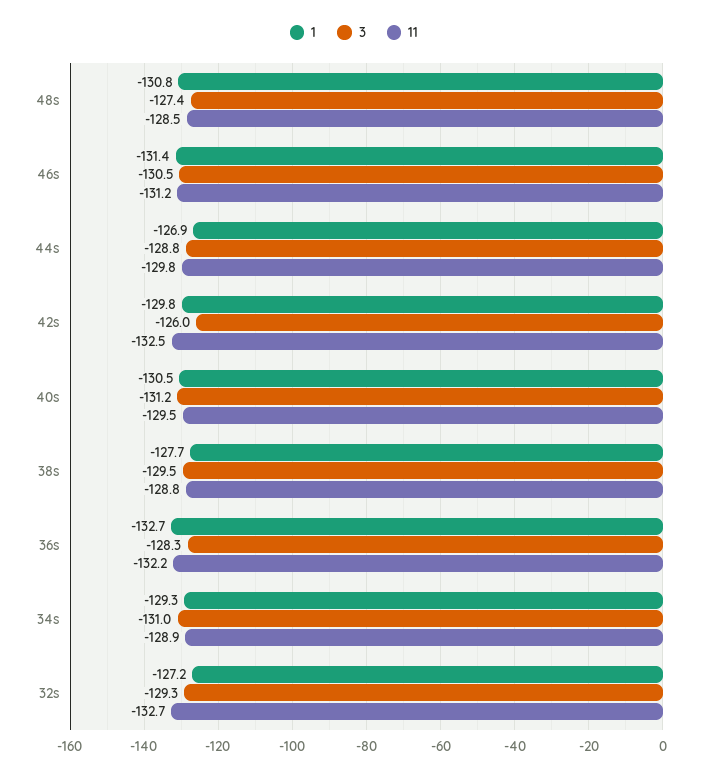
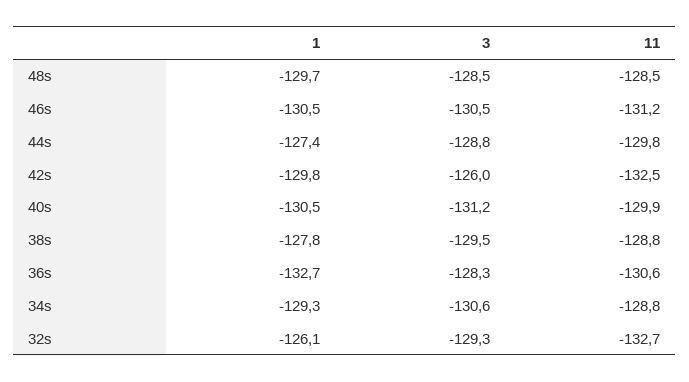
1, 48s: -130.8 -> -129.7
3, 48s: -127.4 -> -128.5
1, 46s: -131.4 -> -130.5
1, 44s: -126.9 -> -127.4
11, 40s: -129.5 -> -129.9
1, 38s: -127.7 -> -127.8
11, 36s: -132.2 -> -130.6
3, 34s: -131 -> -130.6
11, 34s: -128.9 -> -128.8
1, 32s: -127.2 -> -126.1

